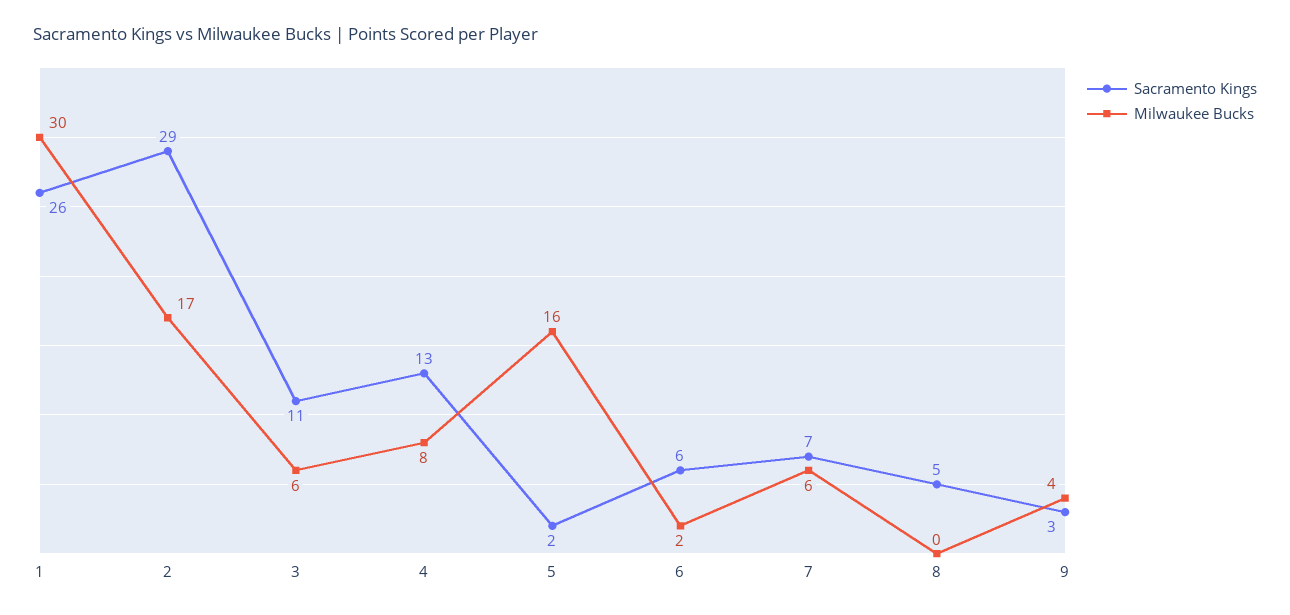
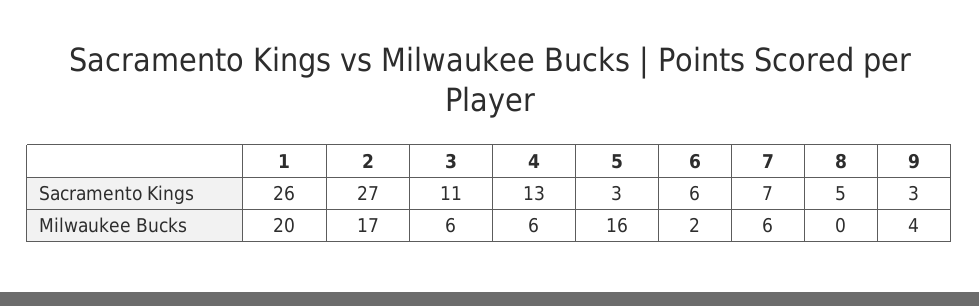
Milwaukee Bucks, 1: 30 -> 20
Sacramento Kings, 2: 29 -> 27
Milwaukee Bucks, 4: 8 -> 6
Sacramento Kings, 5: 2 -> 3

